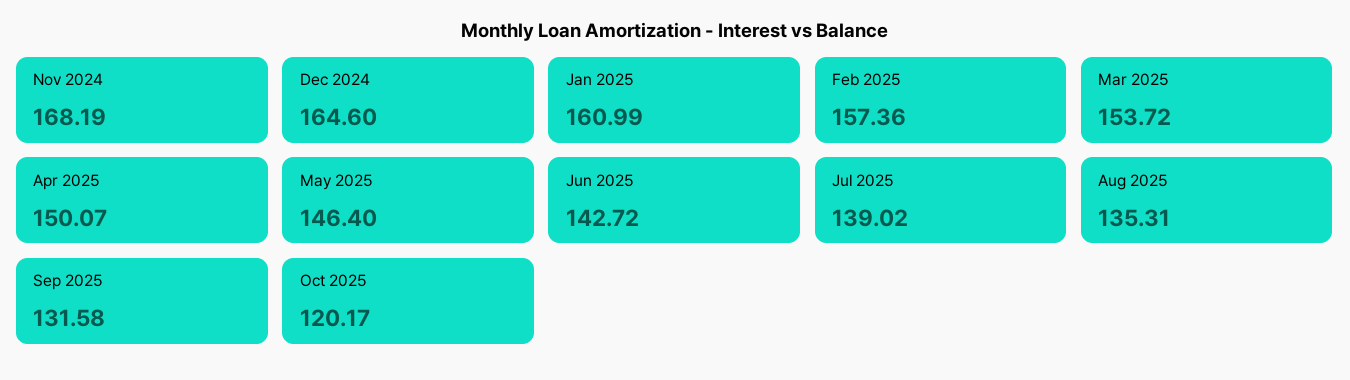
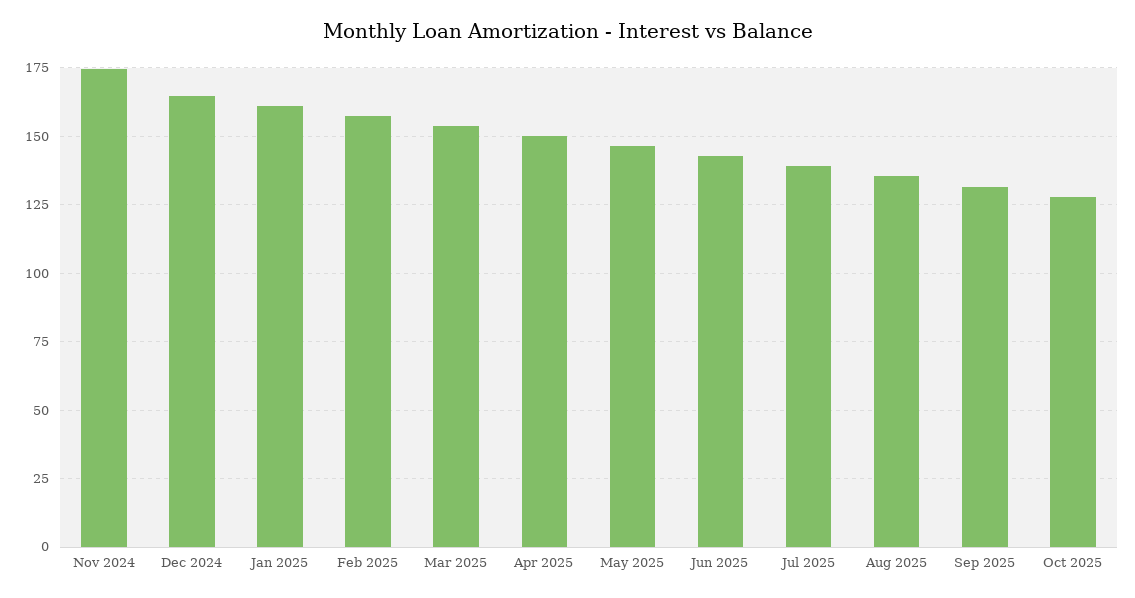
Nov 2024: 168.19 -> 175
Oct 2025: 120.17 -> 127.5

